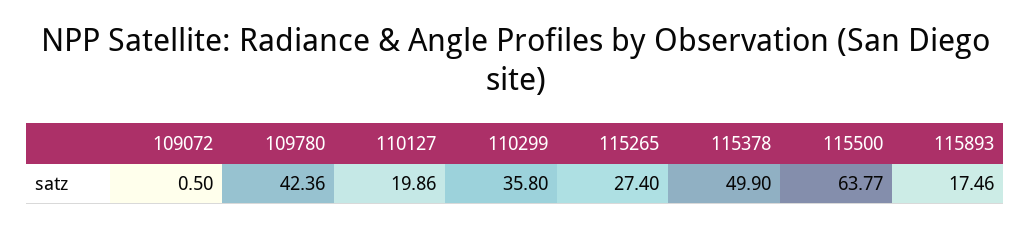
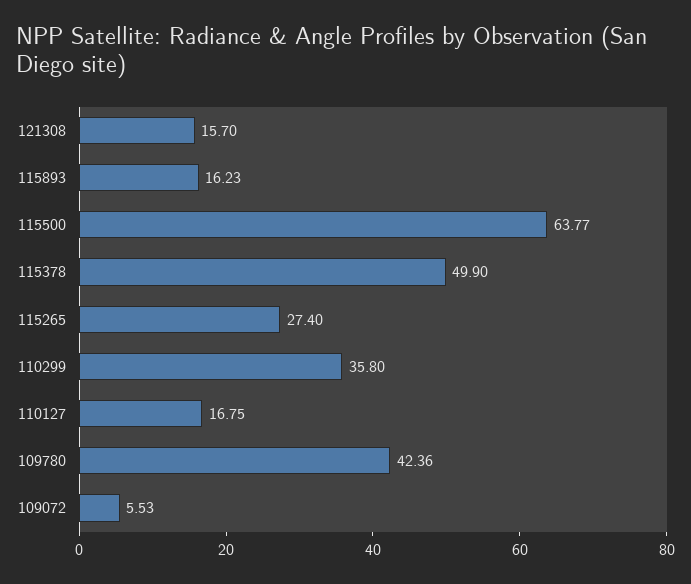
109072: 0.5 -> 5.53
110127: 19.86 -> 16.75
115893: 17.46 -> 16.23
121308: none -> 15.7

